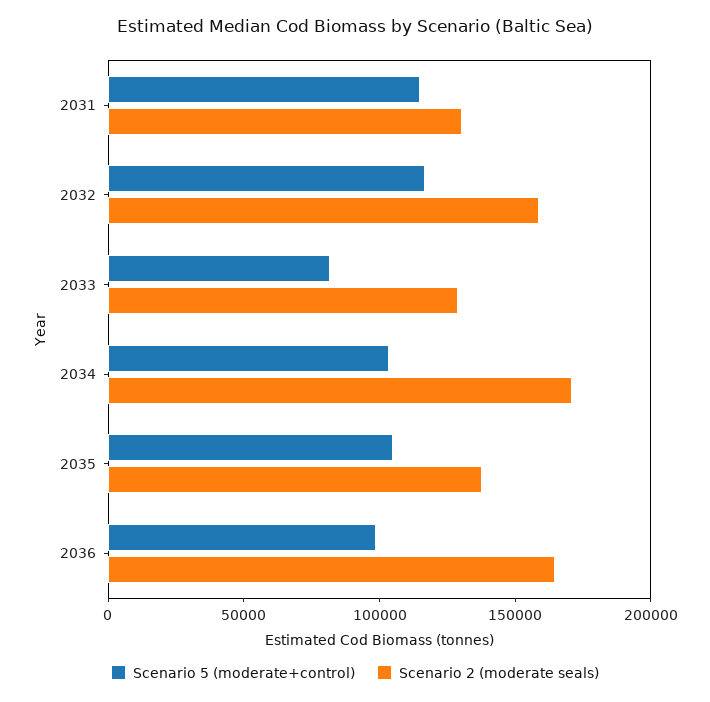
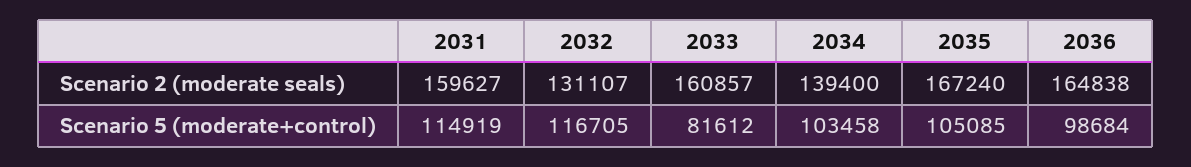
Scenario 2 (moderate seals), 2031: 130000 -> 159627
Scenario 2 (moderate seals), 2032: 160000 -> 131107
Scenario 2 (moderate seals), 2033: 130000 -> 160857
Scenario 2 (moderate seals), 2034: 170000 -> 139400
Scenario 2 (moderate seals), 2035: 140000 -> 167240

